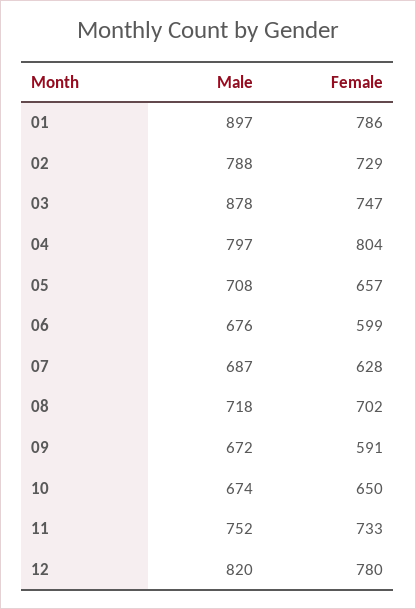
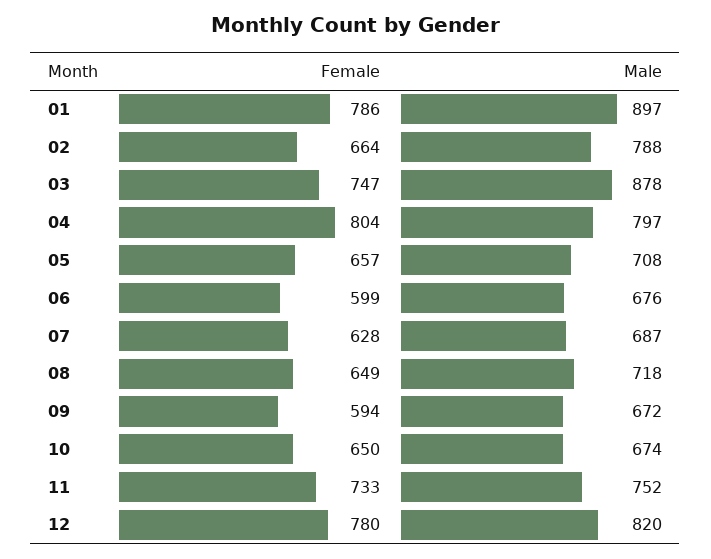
Female, 02: 729 -> 664
Female, 08: 702 -> 649
Female, 09: 591 -> 594

